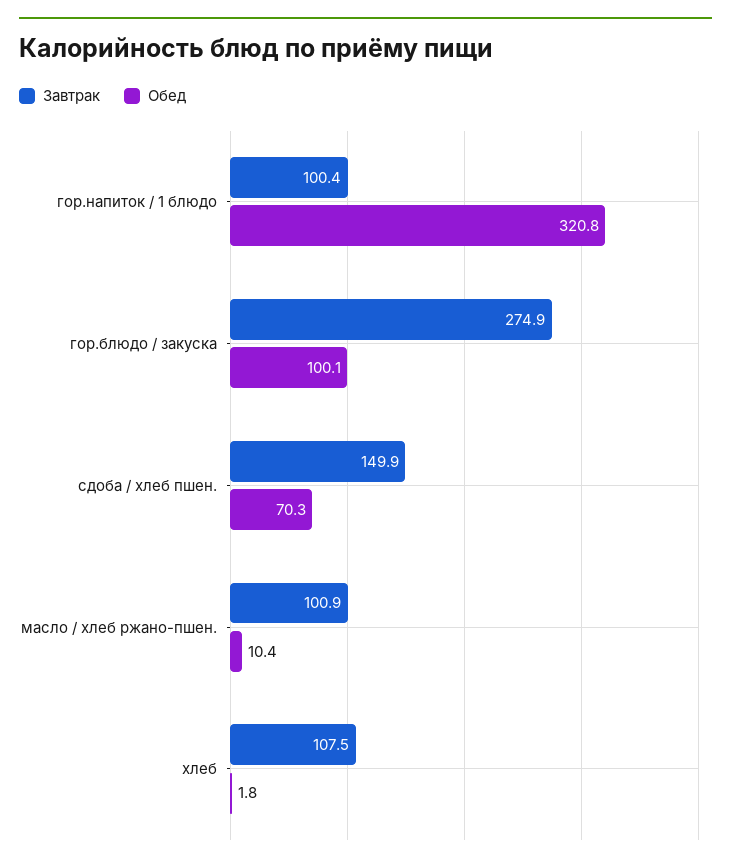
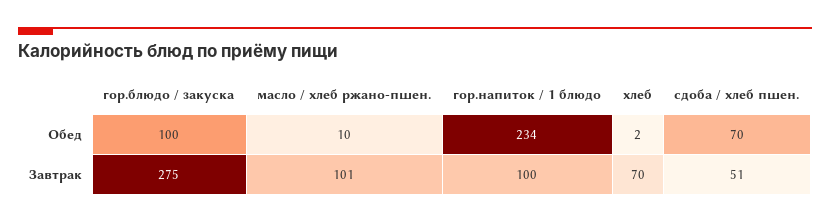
Обед, гор.напиток / 1 блюдо: 320.8 -> 234
Завтрак, сдоба / хлеб пшен.: 149.9 -> 51
Завтрак, хлеб: 107.5 -> 70

